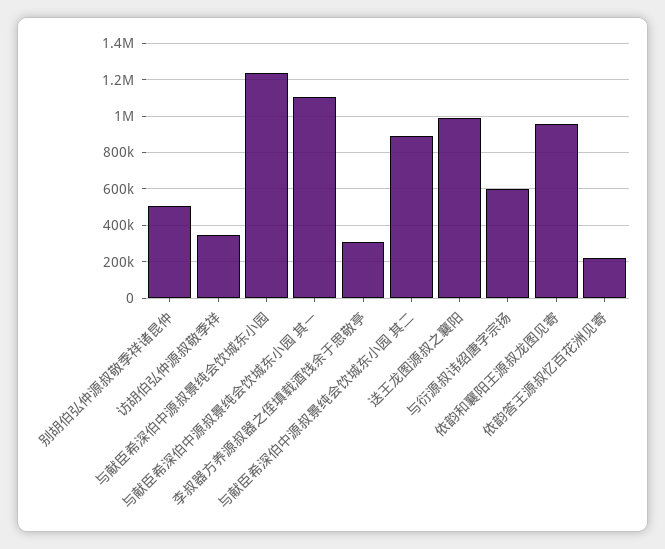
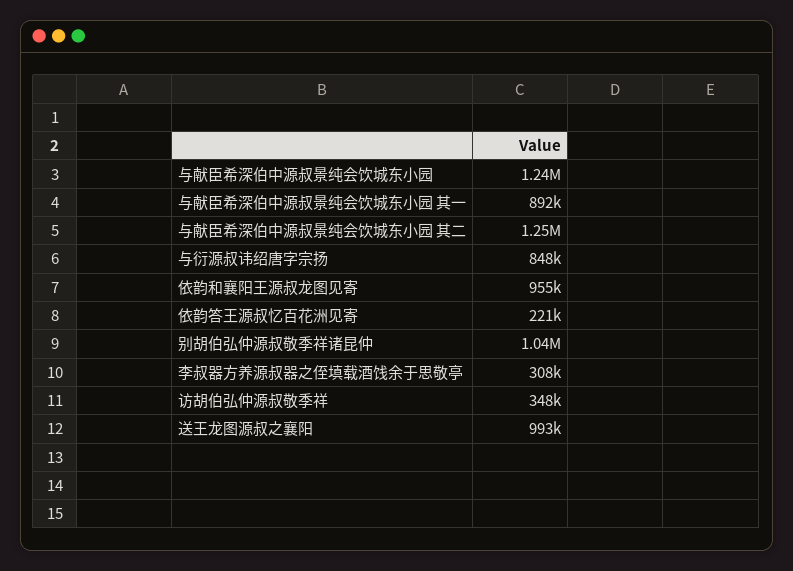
别胡伯弘仲源叔敬季祥诸昆仲: 500000 -> 1040000
与献臣希深伯中源叔景纯会饮城东小园 其一: 1100000 -> 892000
与献臣希深伯中源叔景纯会饮城东小园 其二: 900000 -> 1250000
与衍源叔讳绍唐字宗扬: 600000 -> 848000

